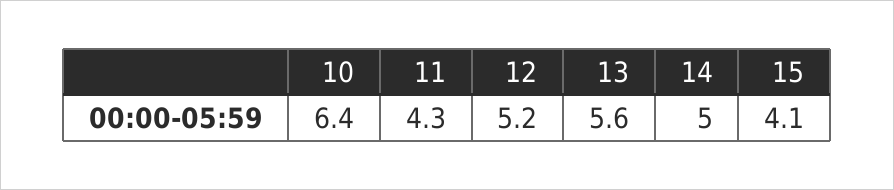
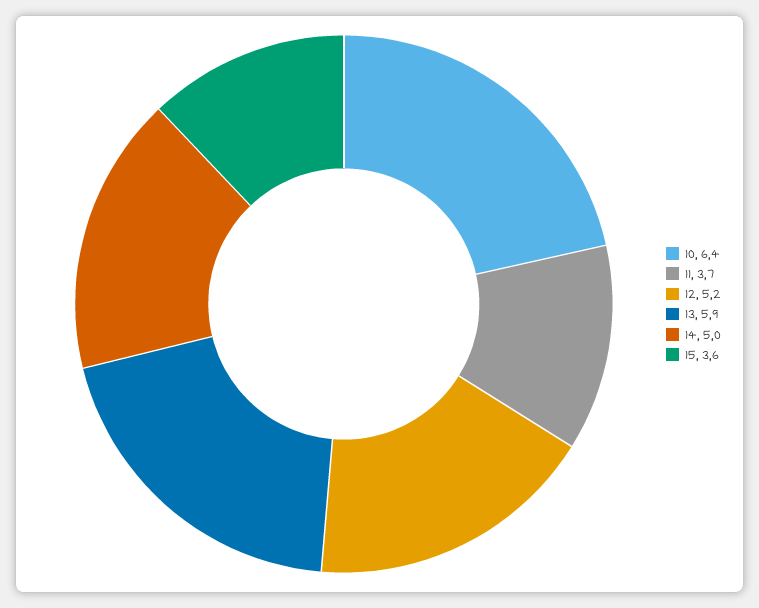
11: 4.3 -> 3.7
13: 5.6 -> 5.9
15: 4.1 -> 3.6

